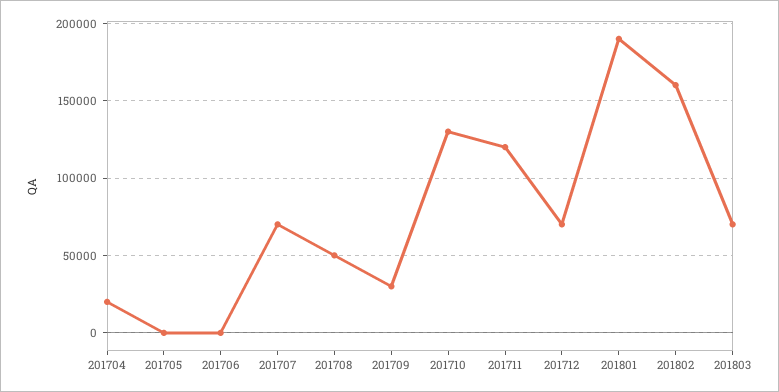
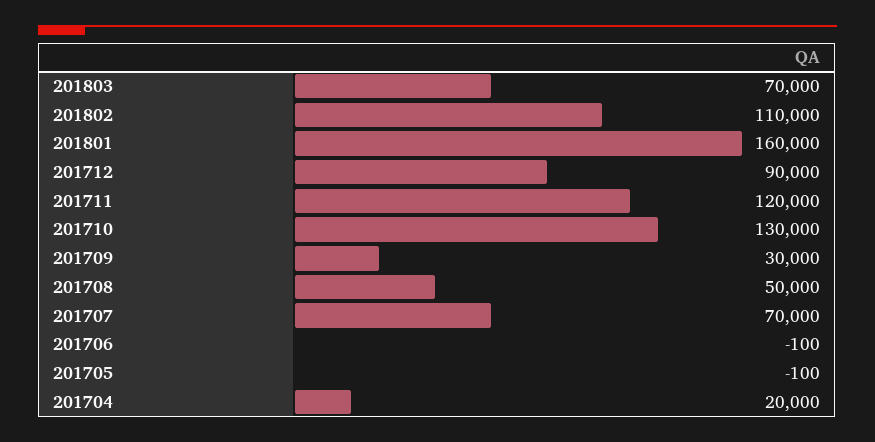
201712: 70000 -> 90000
201801: 190000 -> 160000
201802: 160000 -> 110000

